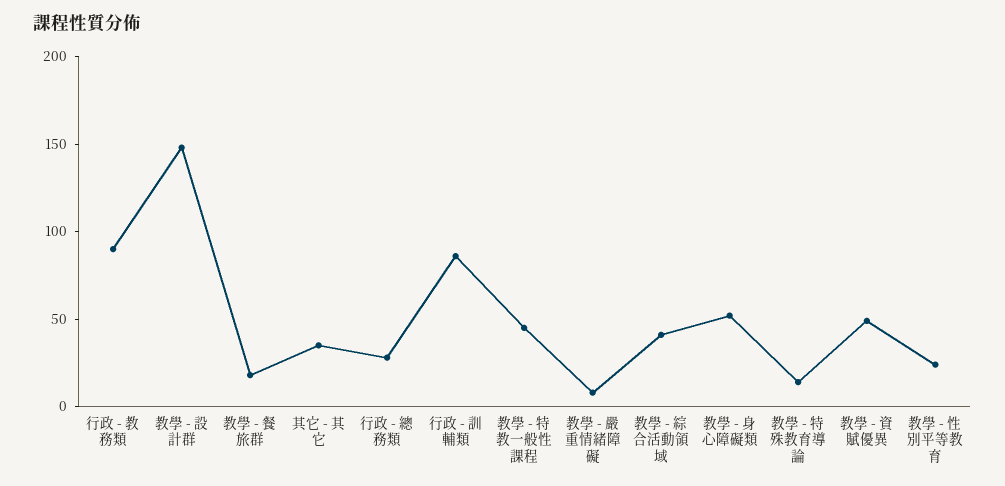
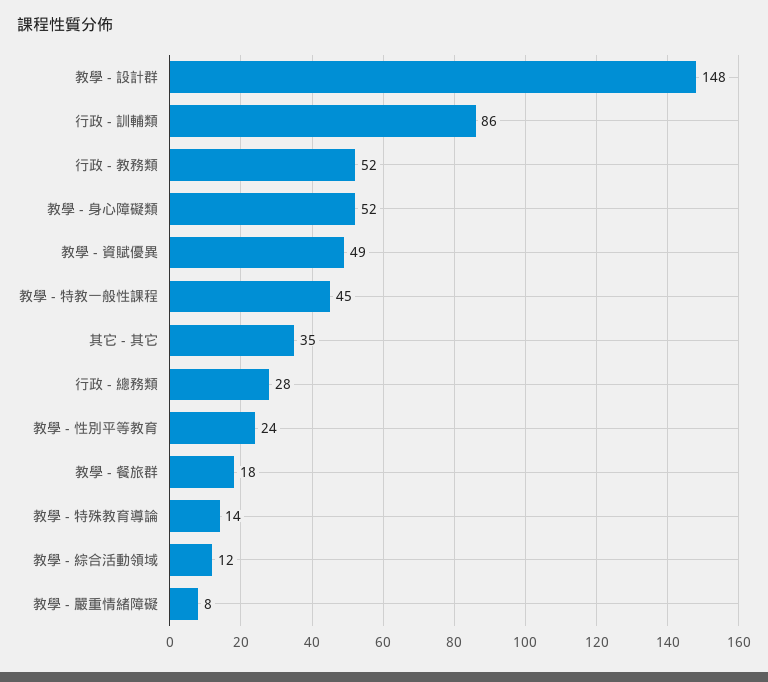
行政 - 教務類: 90 -> 52
教學 - 綜合活動領域: 40 -> 12

